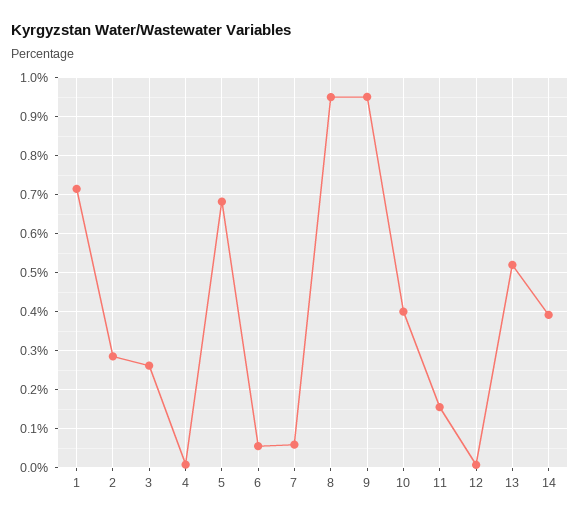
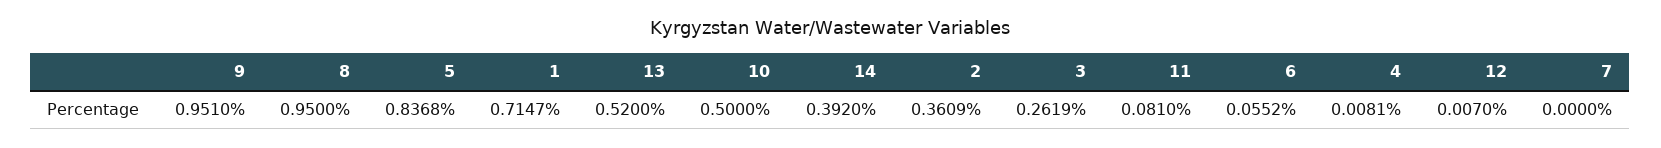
2: 0.28 -> 0.3609
5: 0.68 -> 0.8368
7: 0.06 -> 0
10: 0.4 -> 0.5
11: 0.16 -> 0.081

